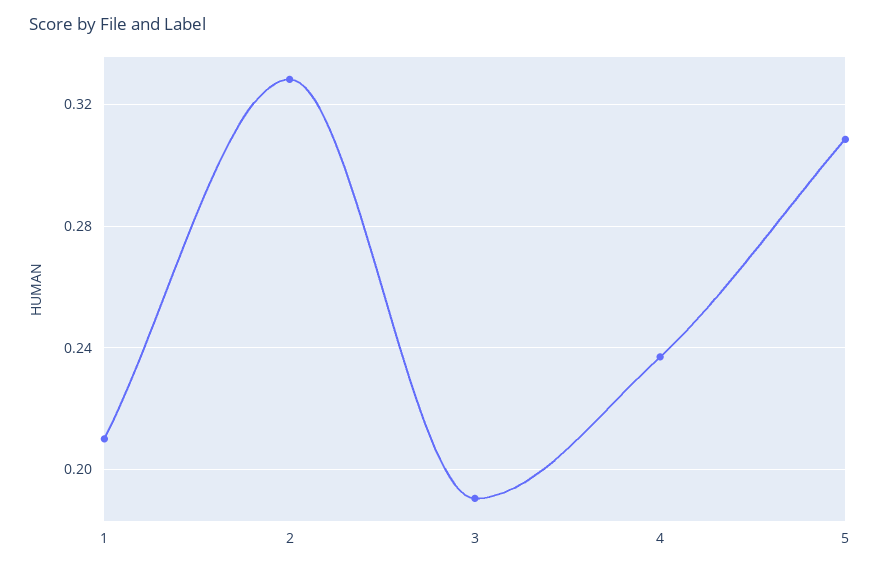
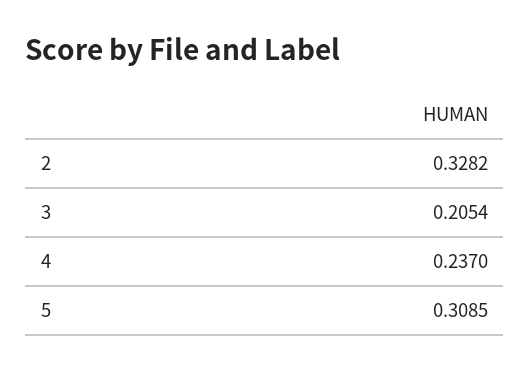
1: 0.21 -> none
3: 0.19 -> 0.2054

